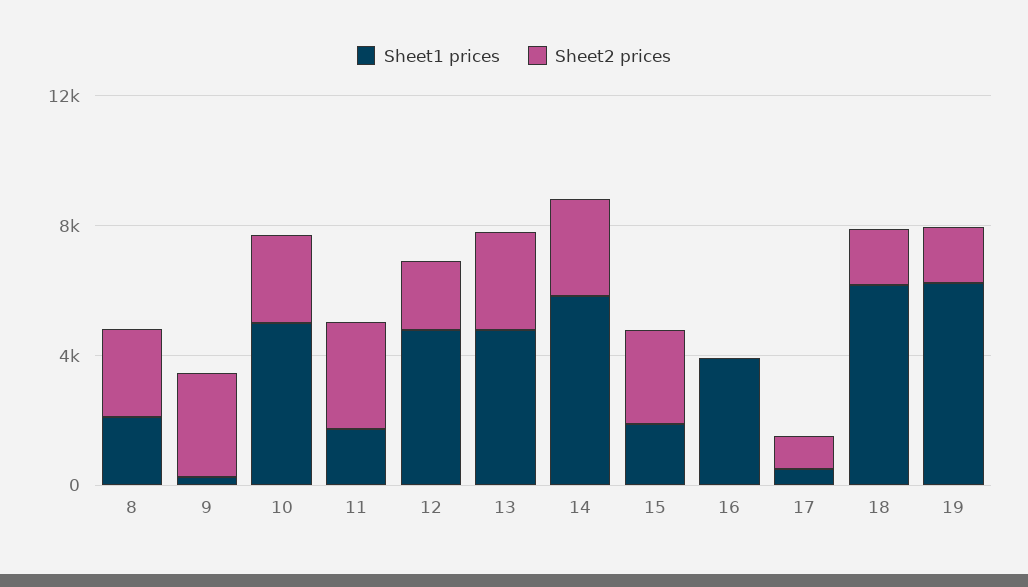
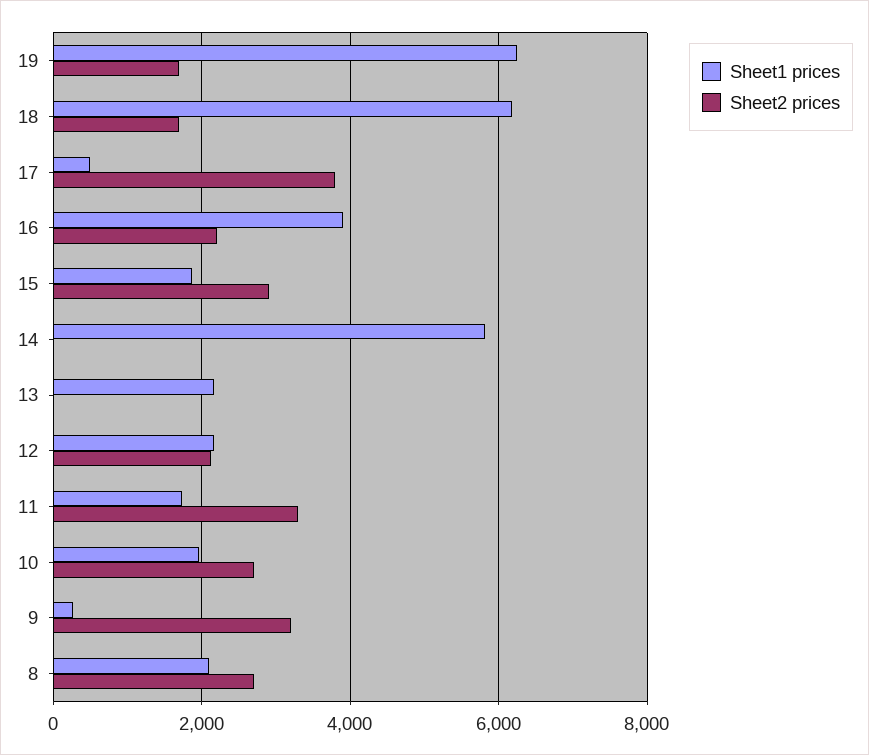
Sheet1 prices, 10: 5000 -> 2000
Sheet1 prices, 12: 5000 -> 2200
Sheet1 prices, 13: 5000 -> 2200
Sheet2 prices, 13: 3000 -> 0
Sheet2 prices, 14: 3000 -> 0
Sheet2 prices, 16: 0 -> 2200
Sheet2 prices, 17: 1000 -> 3800

